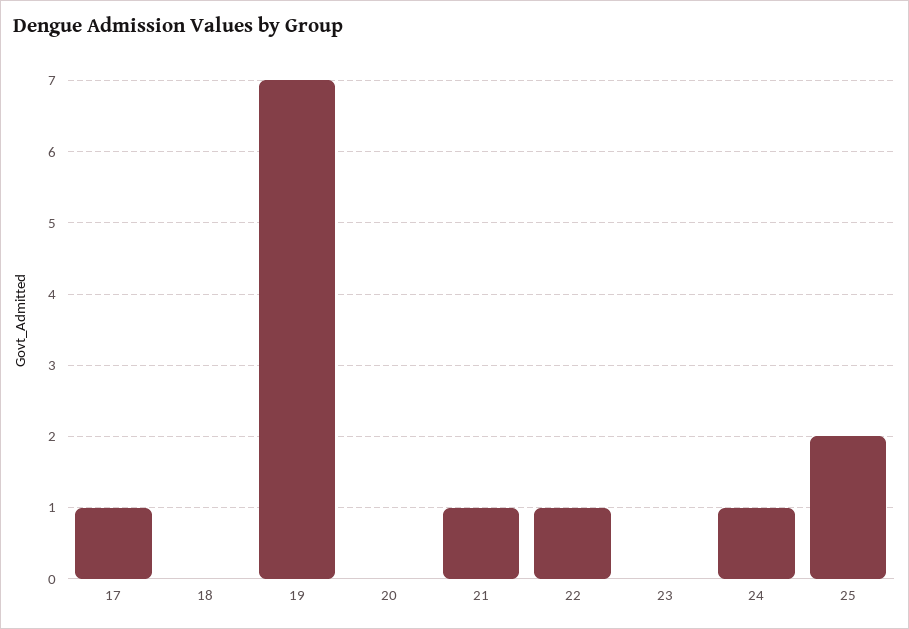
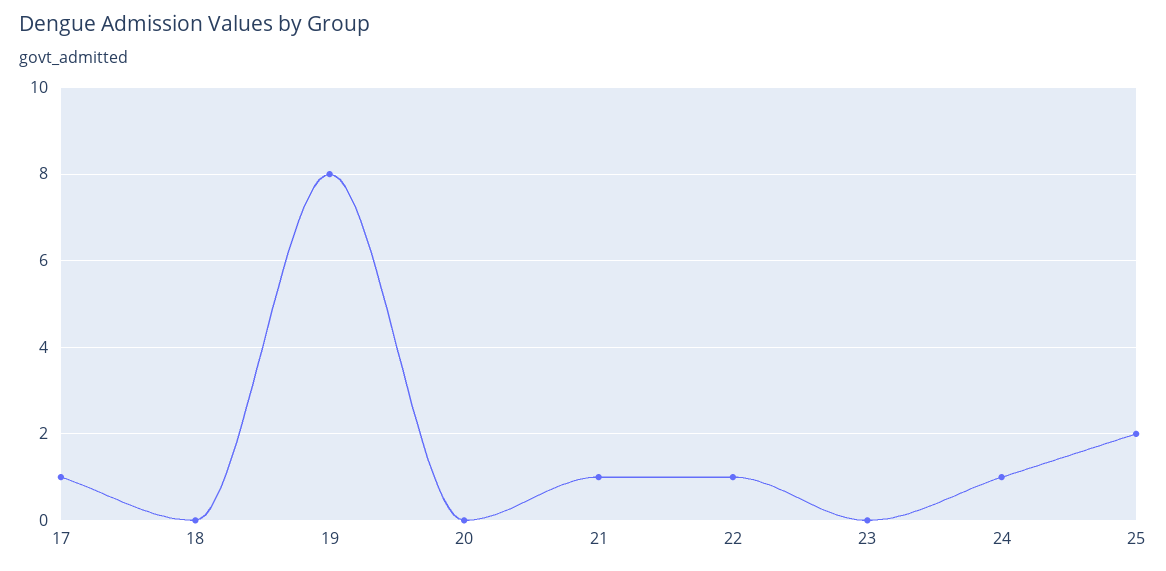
19: 7 -> 8

